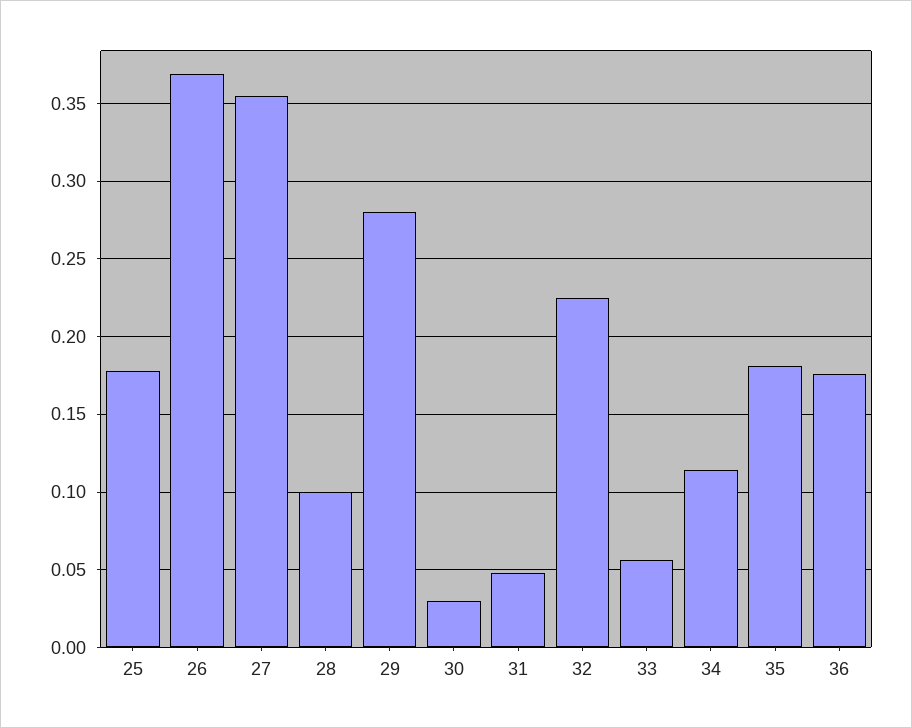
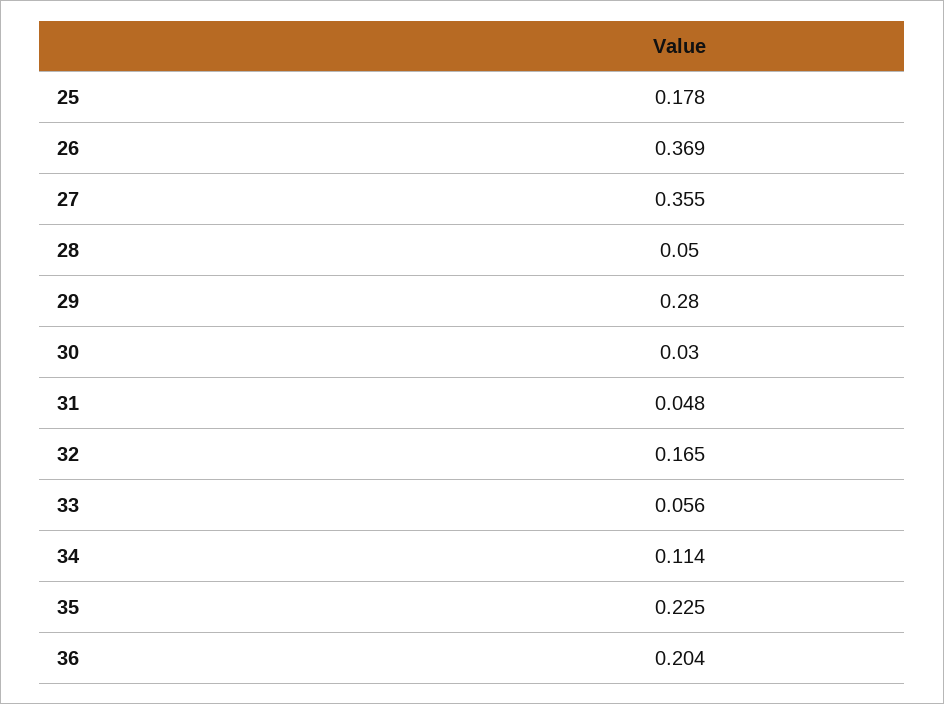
28: 0.1 -> 0.05
32: 0.225 -> 0.165
35: 0.18 -> 0.225
36: 0.175 -> 0.204

